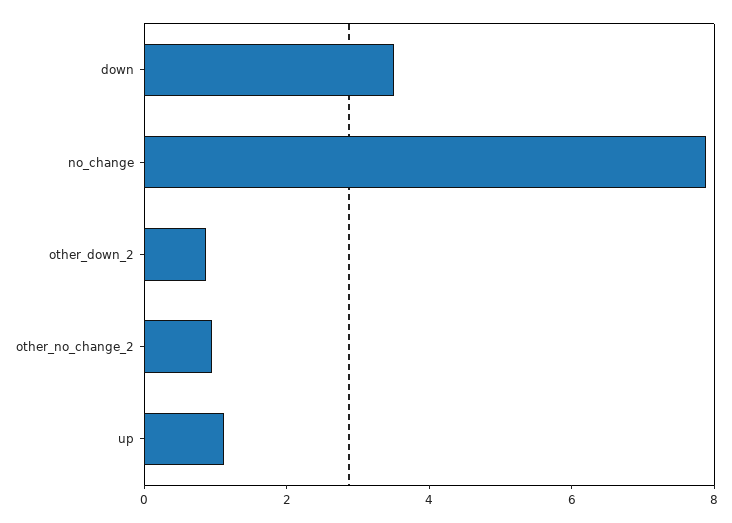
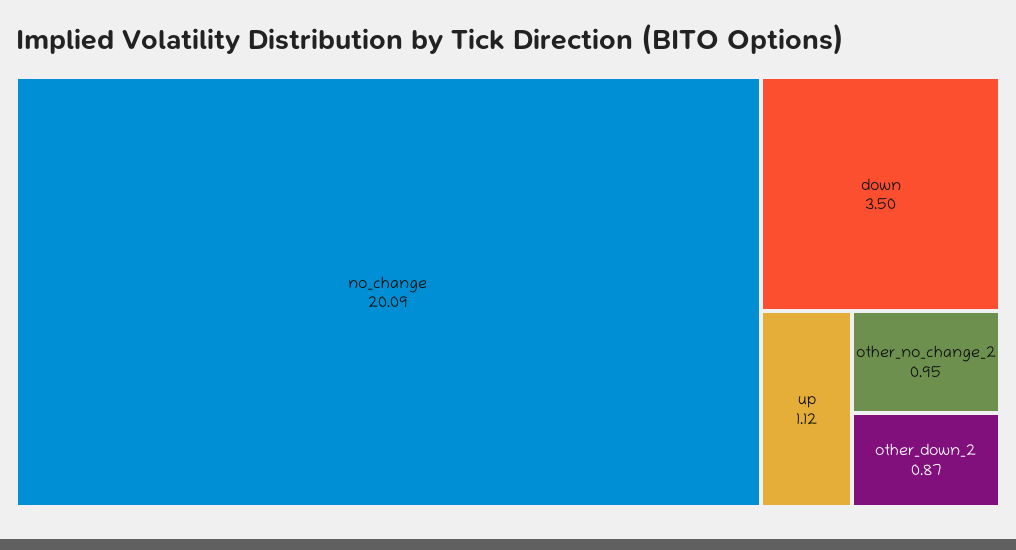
no_change: 8 -> 20.09

